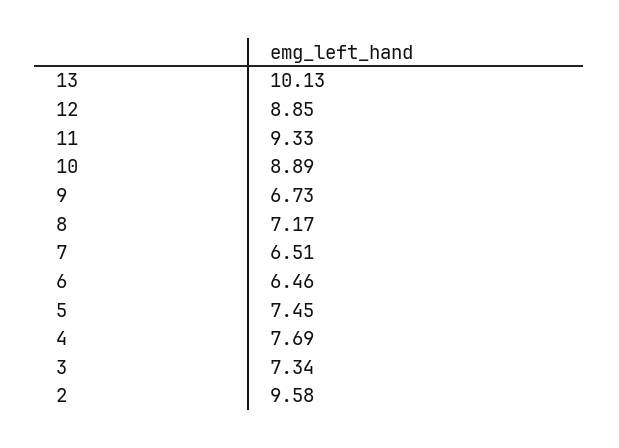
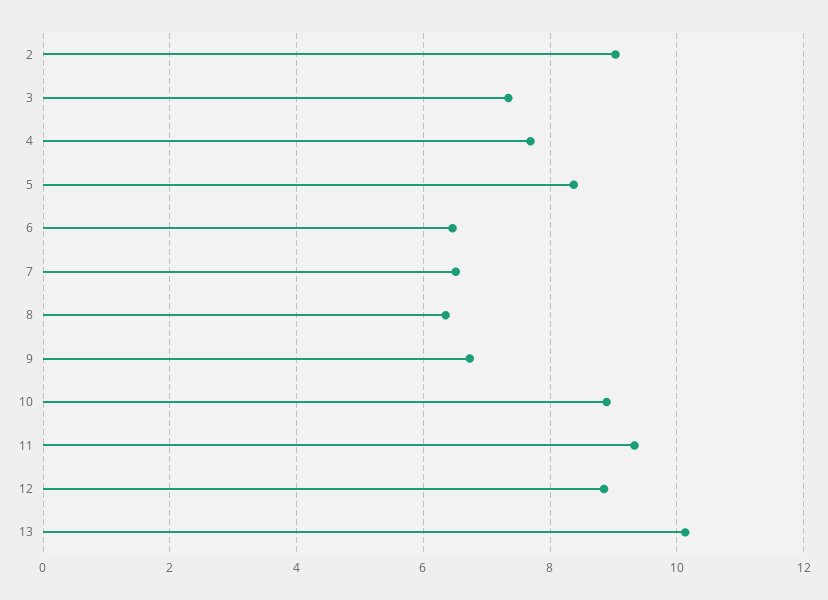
8: 7.17 -> 6.4
5: 7.45 -> 8.4
2: 9.58 -> 9

